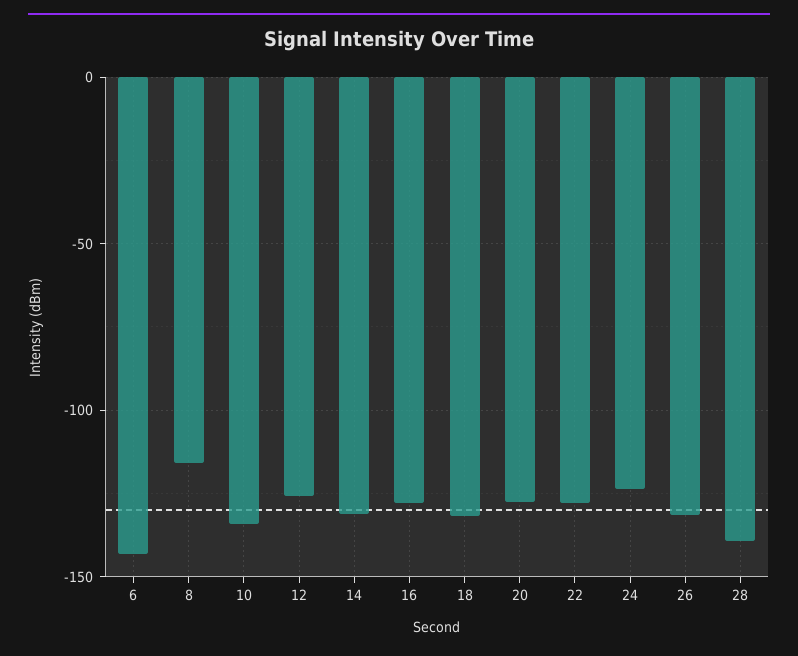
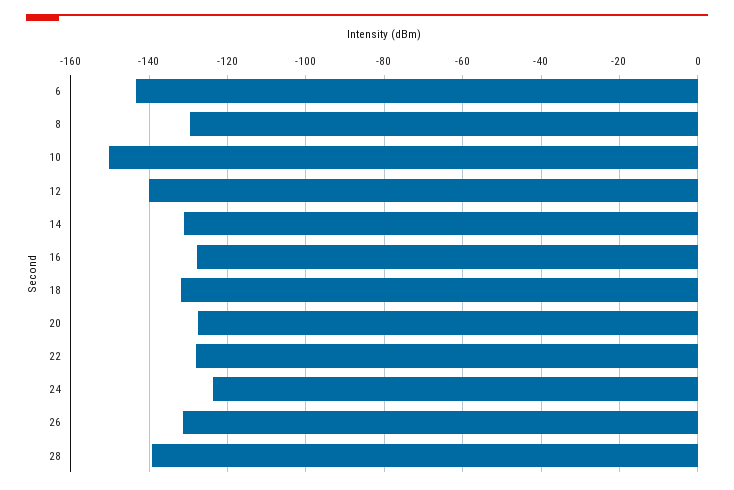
8: -115 -> -130
10: -135 -> -150
12: -125 -> -140

